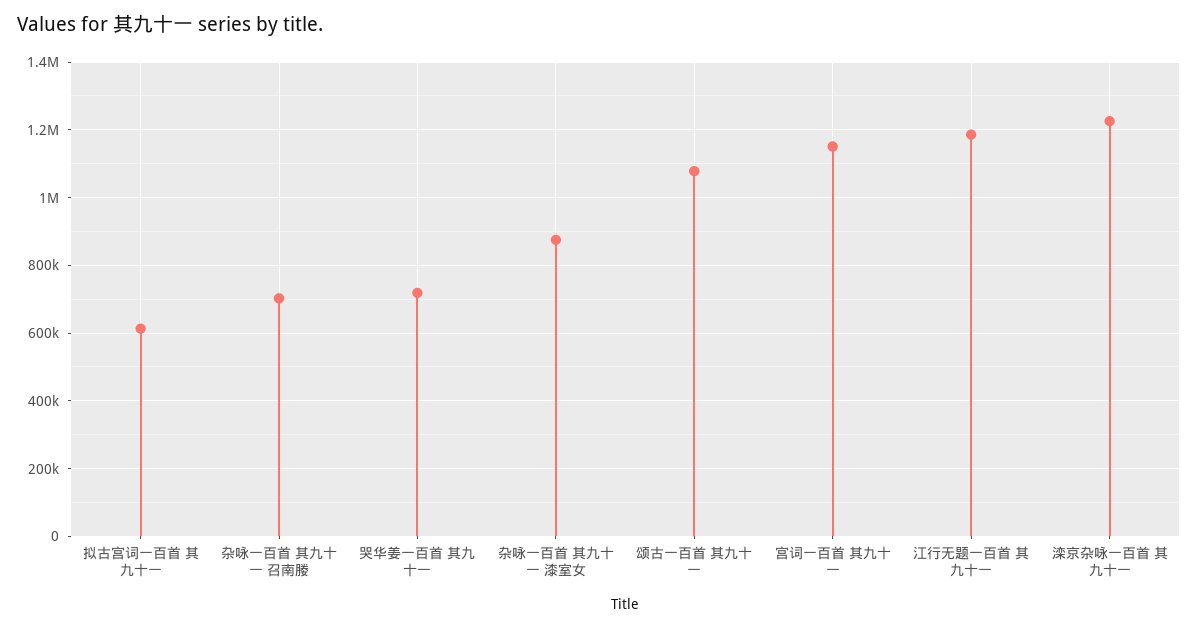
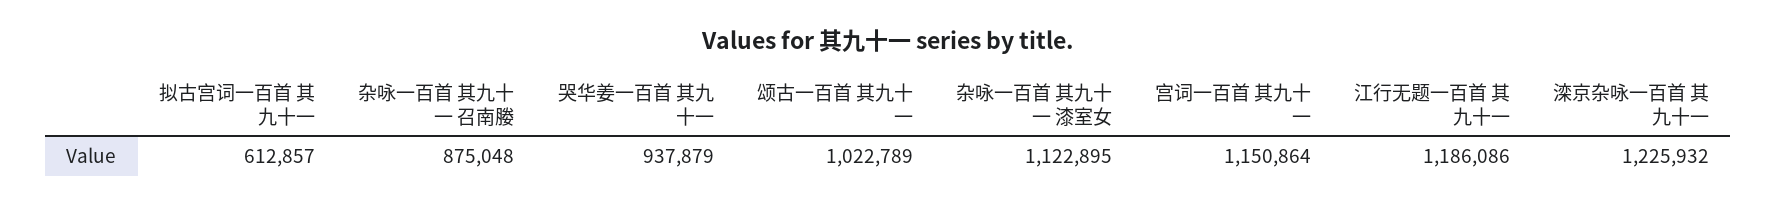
杂咏一百首 其九十一 召南媵: 700000 -> 875048
哭华姜一百首 其九十一: 720000 -> 937879
杂咏一百首 其九十一 漆室女: 880000 -> 1122895
颂古一百首 其九十一: 1080000 -> 1022789

